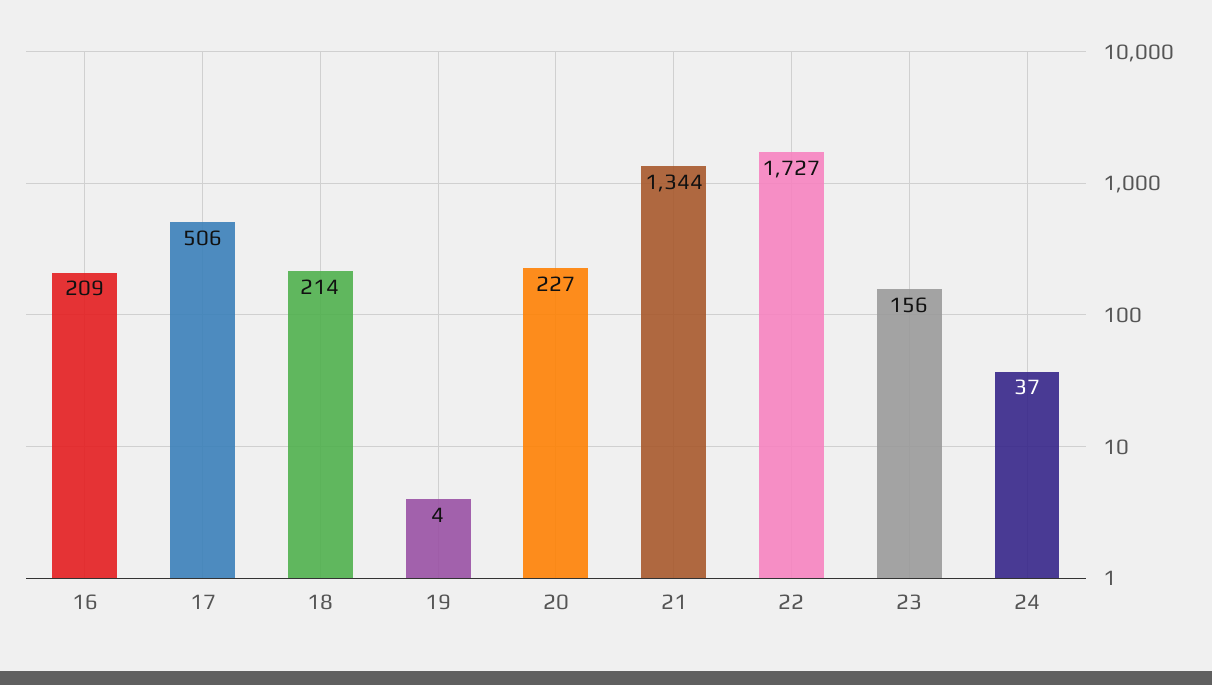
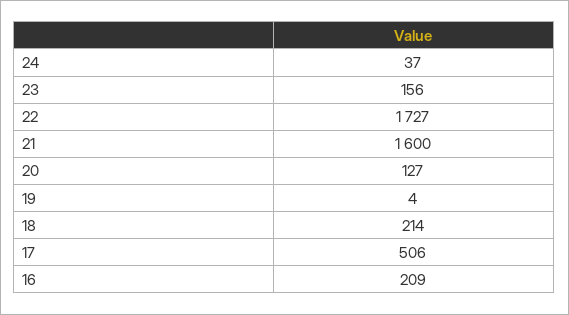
20: 227 -> 127
21: 1344 -> 1600

